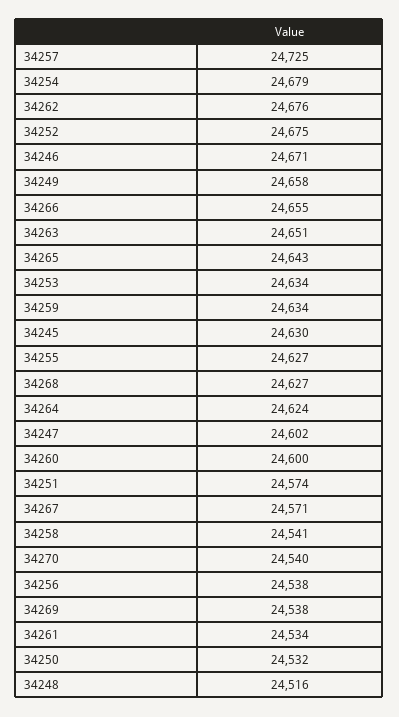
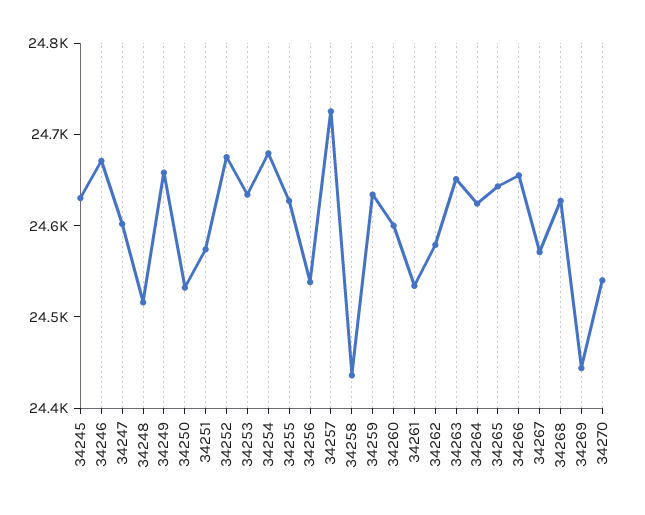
34262: 24676 -> 24580
34258: 24541 -> 24440
34269: 24538 -> 24440

